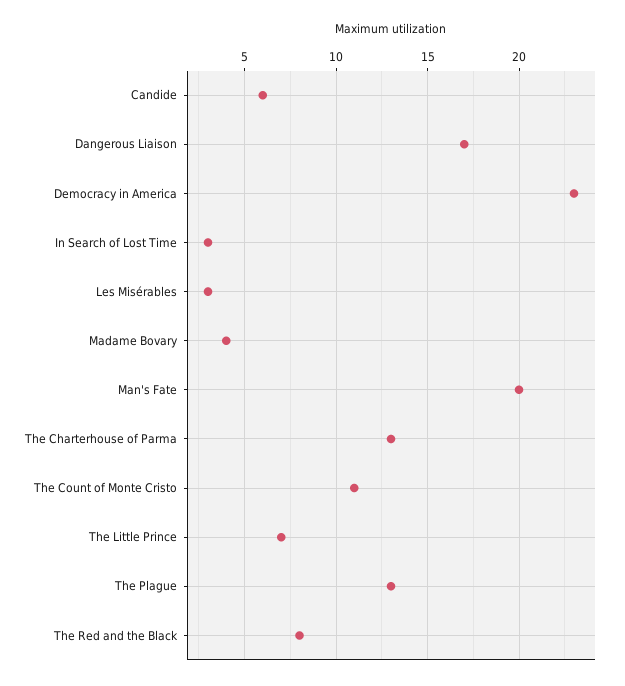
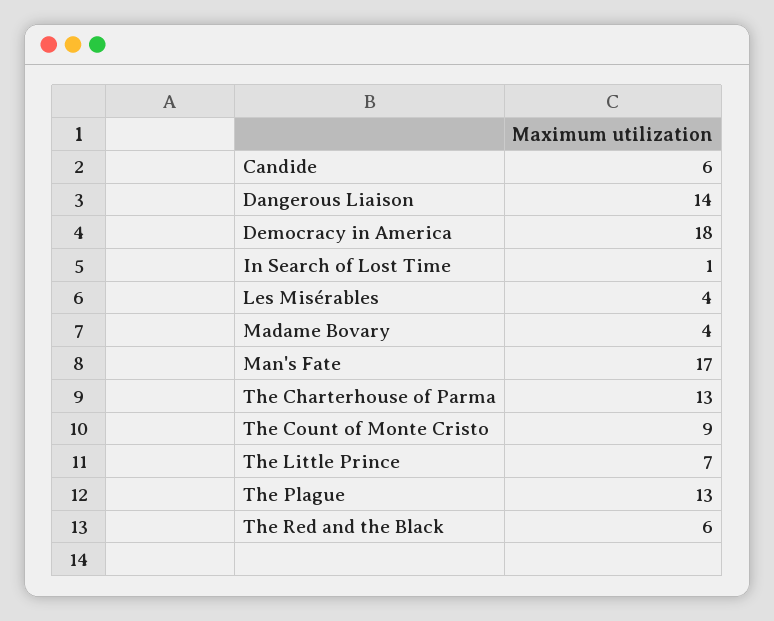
Dangerous Liaison: 17 -> 14
Democracy in America: 23 -> 18
In Search of Lost Time: 3 -> 1
Les Misérables: 3 -> 4
Man's Fate: 20 -> 17
The Count of Monte Cristo: 11 -> 9
The Red and the Black: 8 -> 6

